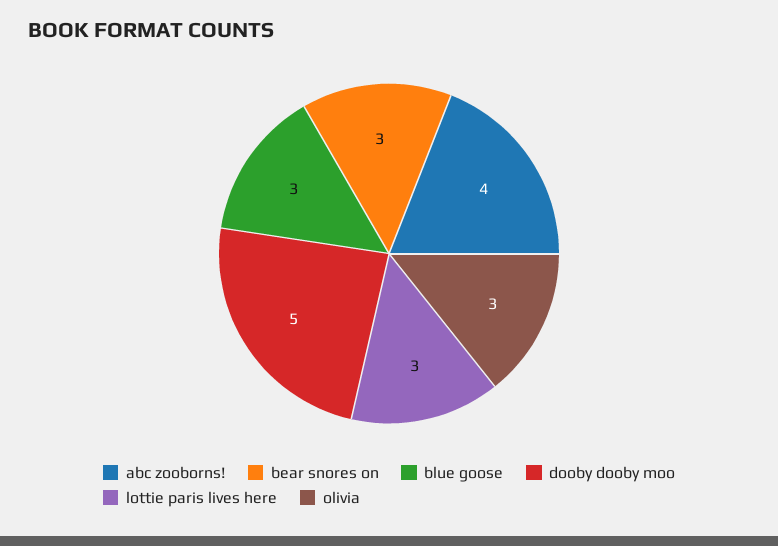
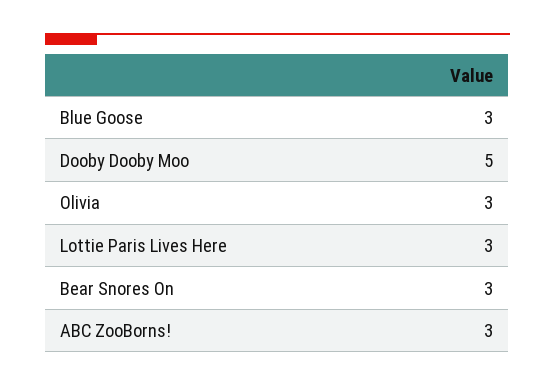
abc zooborns!: 4 -> 3

